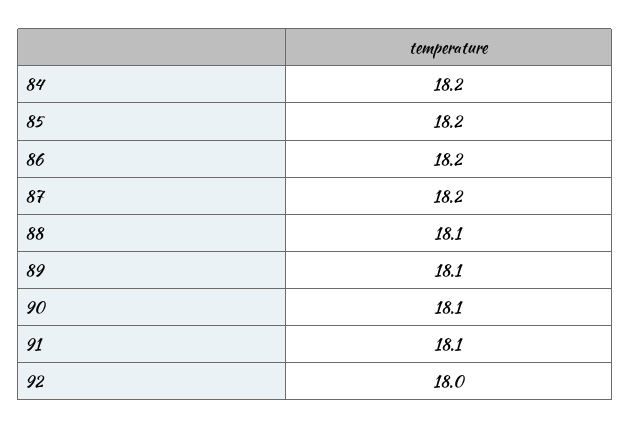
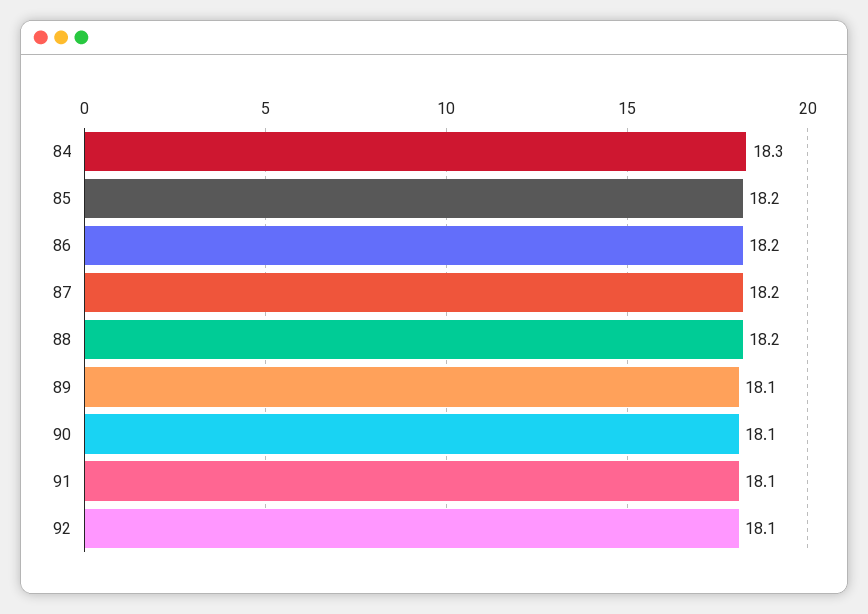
84: 18.2 -> 18.3
88: 18.1 -> 18.2
92: 18 -> 18.1

